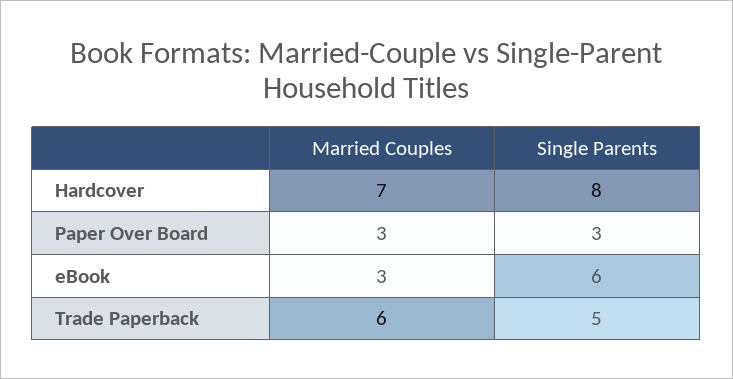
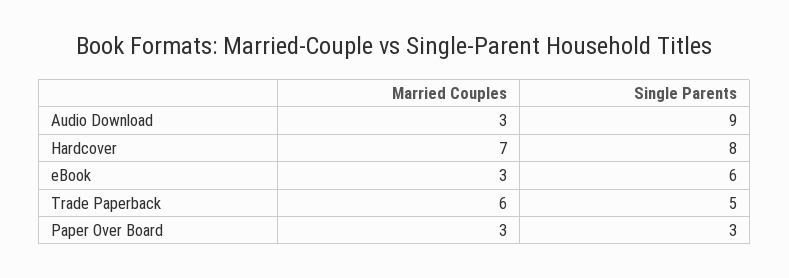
Married Couples, Audio Download: none -> 3
Single Parents, Audio Download: none -> 9

